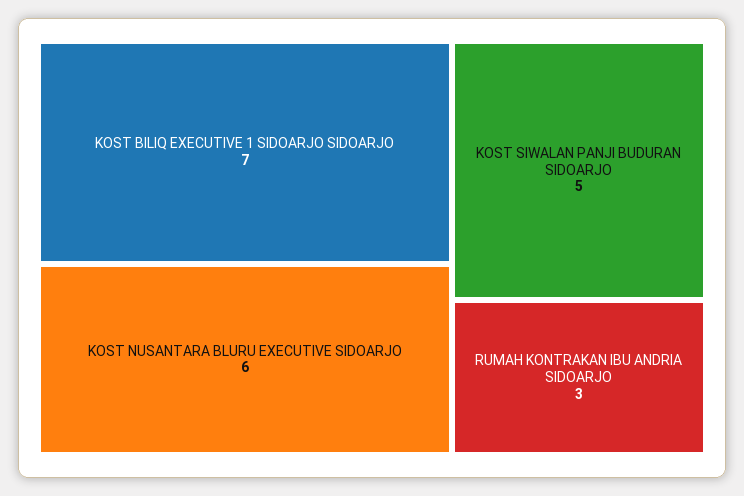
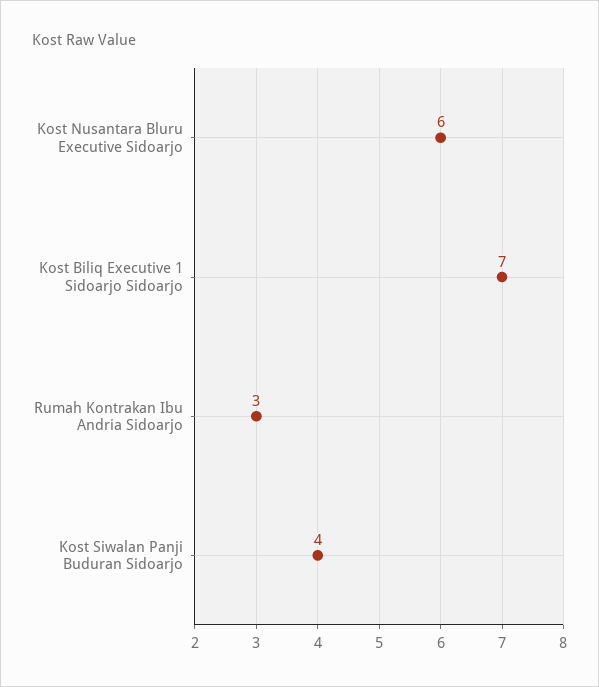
KOST SIWALAN PANJI BUDURAN SIDOARJO: 5 -> 4

